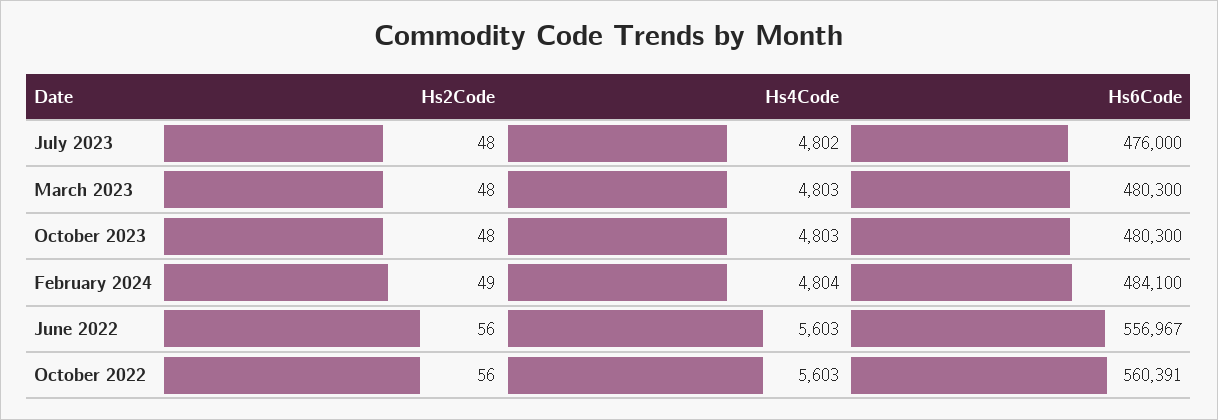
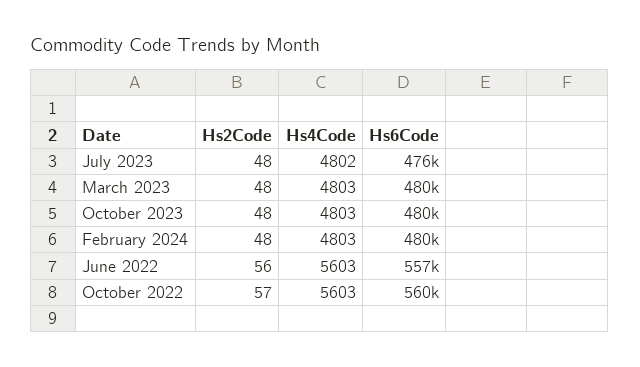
Hs2Code, February 2024: 49 -> 48
Hs4Code, February 2024: 4804 -> 4803
Hs6Code, February 2024: 484100 -> 480000
Hs2Code, October 2022: 56 -> 57

